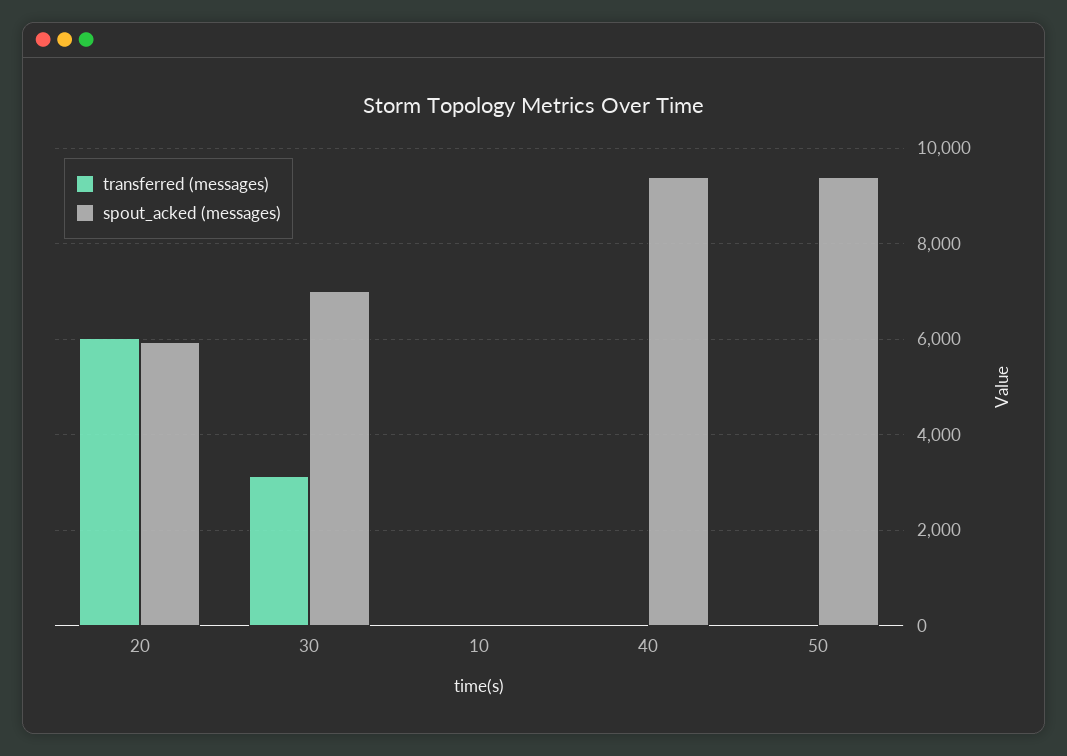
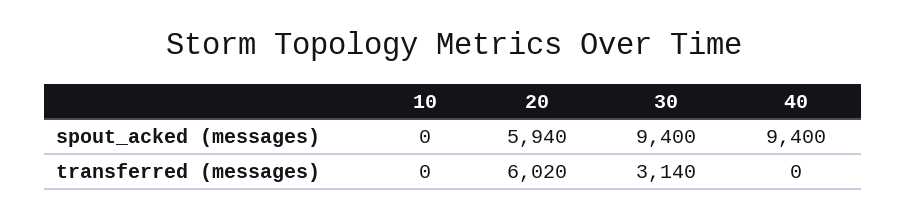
spout_acked (messages), 30: 7000 -> 9400
transferred (messages), 50: 0 -> none
spout_acked (messages), 50: 9400 -> none

